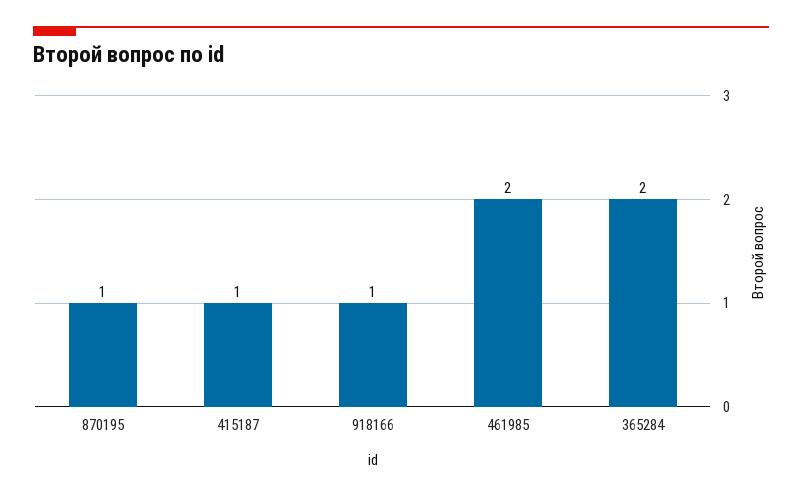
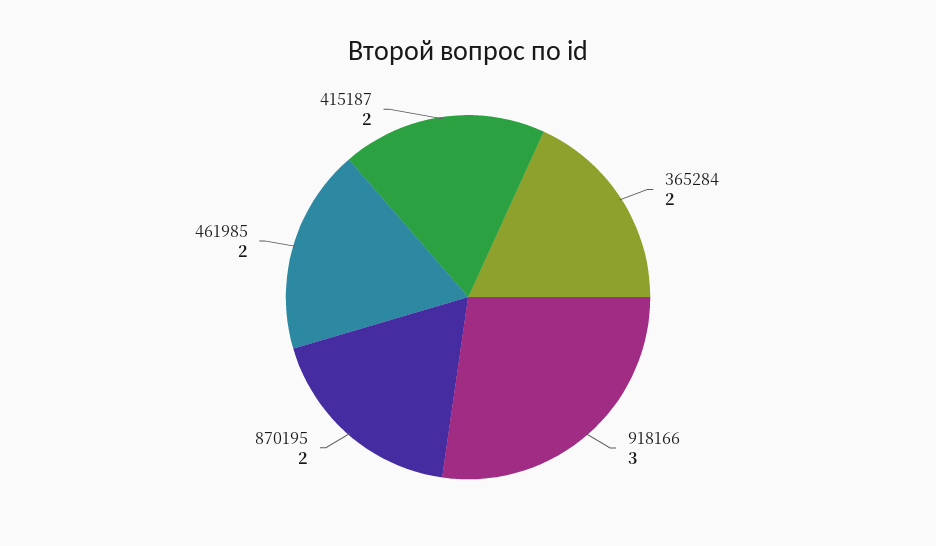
870195: 1 -> 2
415187: 1 -> 2
918166: 1 -> 3

